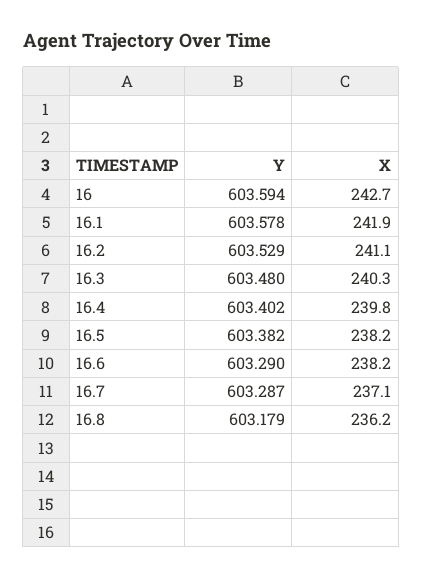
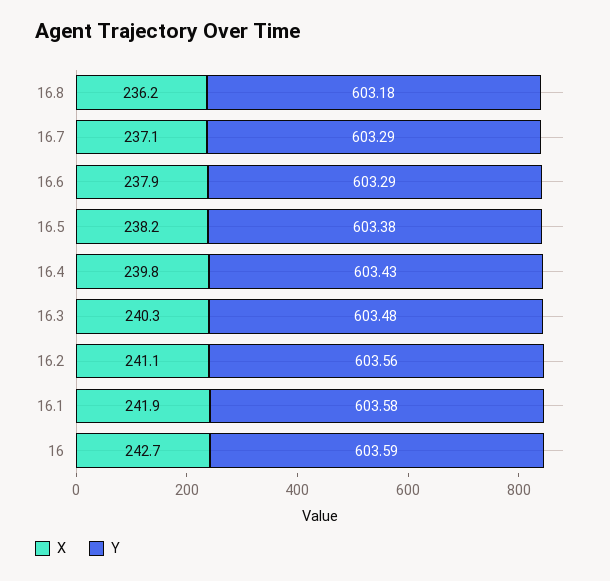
Y, 16.2: 603.529 -> 603.56
Y, 16.4: 603.402 -> 603.43
X, 16.6: 238.2 -> 237.9

